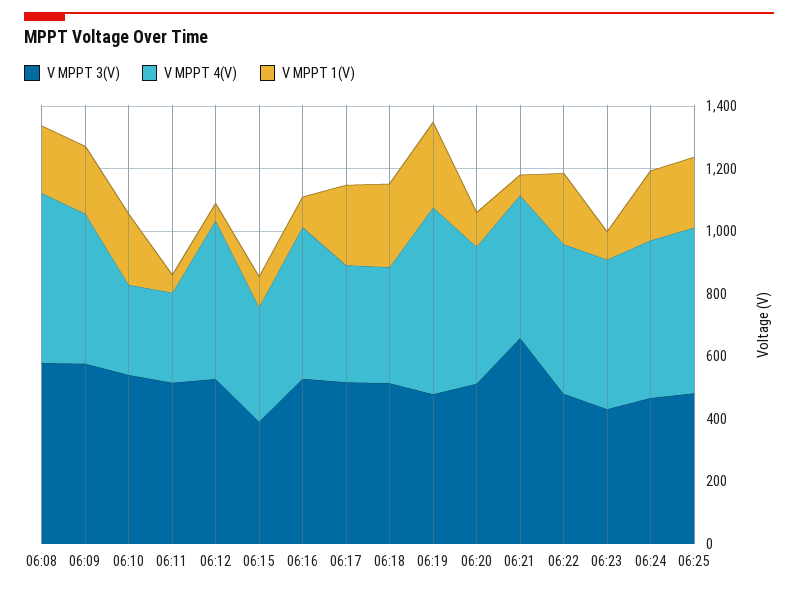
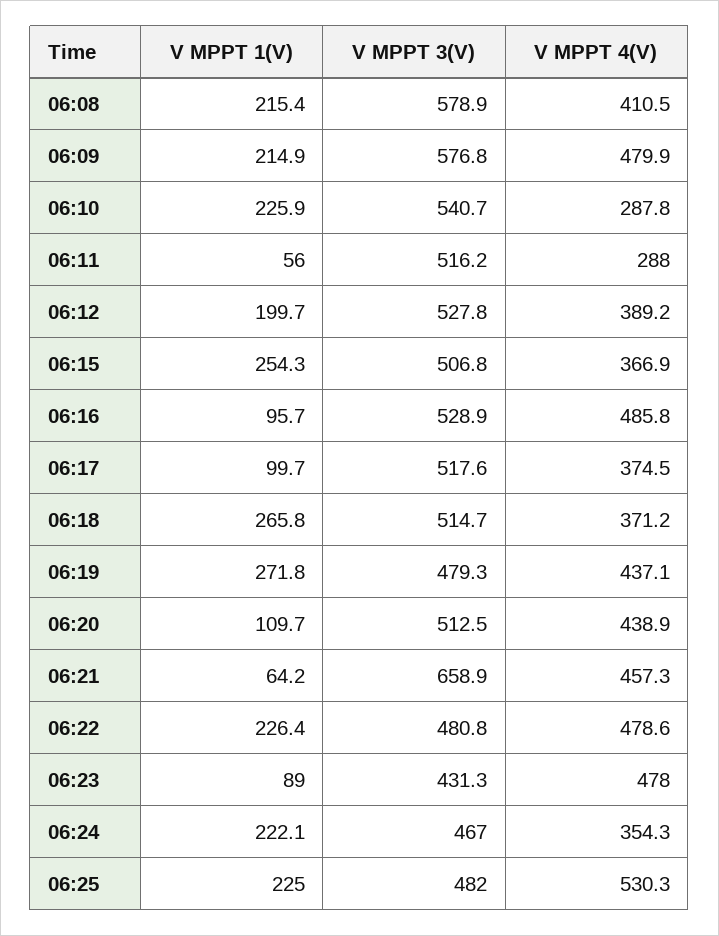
V MPPT 4(V), 06:08: 550 -> 410.5
V MPPT 4(V), 06:12: 500 -> 389.2
V MPPT 1(V), 06:12: 50 -> 199.7
V MPPT 3(V), 06:15: 400 -> 506.8
V MPPT 1(V), 06:15: 100 -> 254.3
V MPPT 1(V), 06:17: 250 -> 99.7
V MPPT 4(V), 06:19: 600 -> 437.1
V MPPT 4(V), 06:24: 500 -> 354.3

